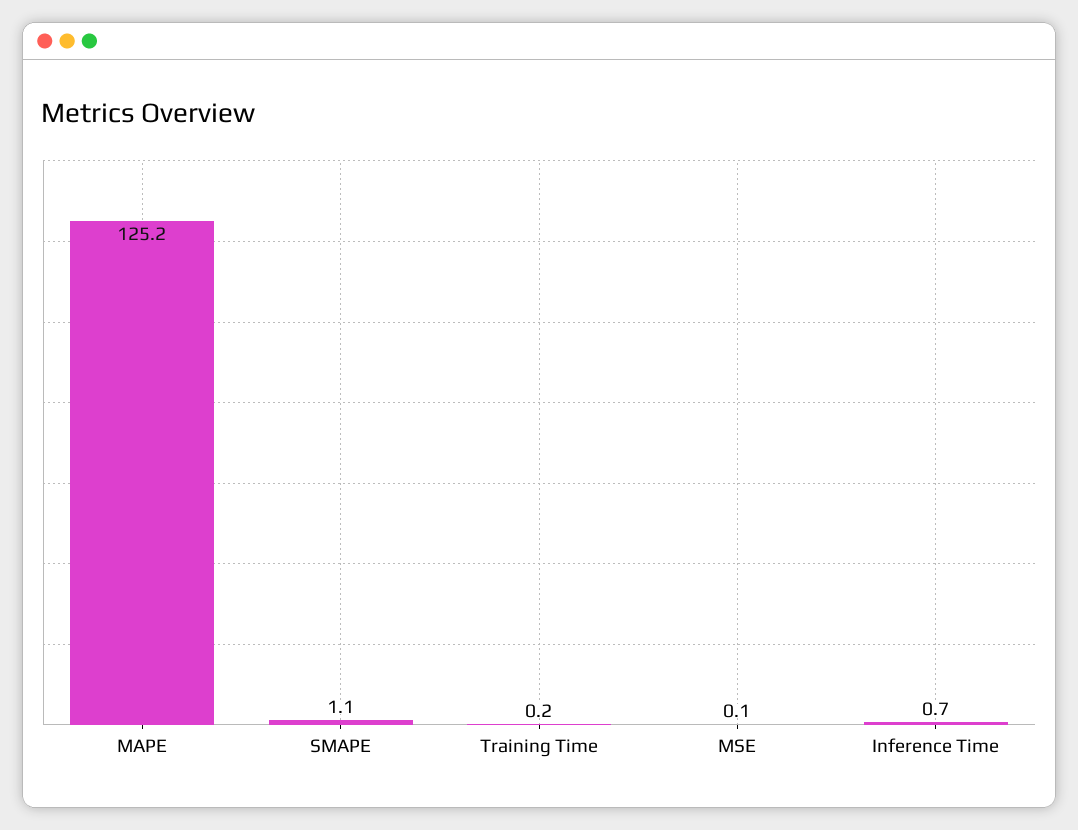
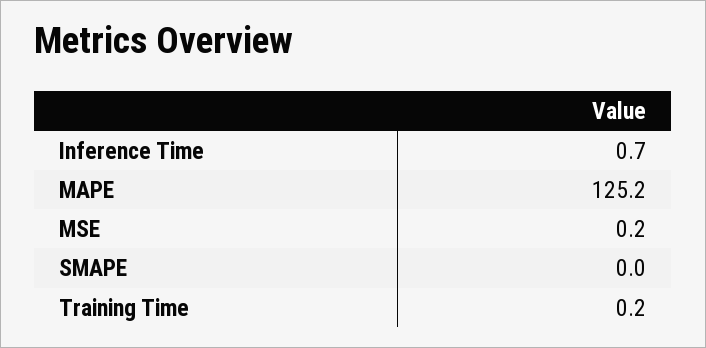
SMAPE: 1.1 -> 0
MSE: 0.1 -> 0.2

